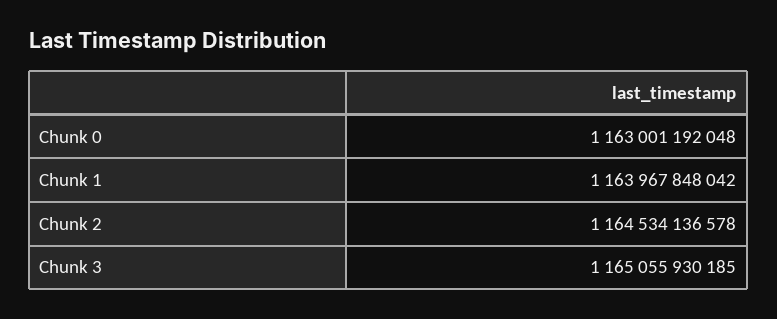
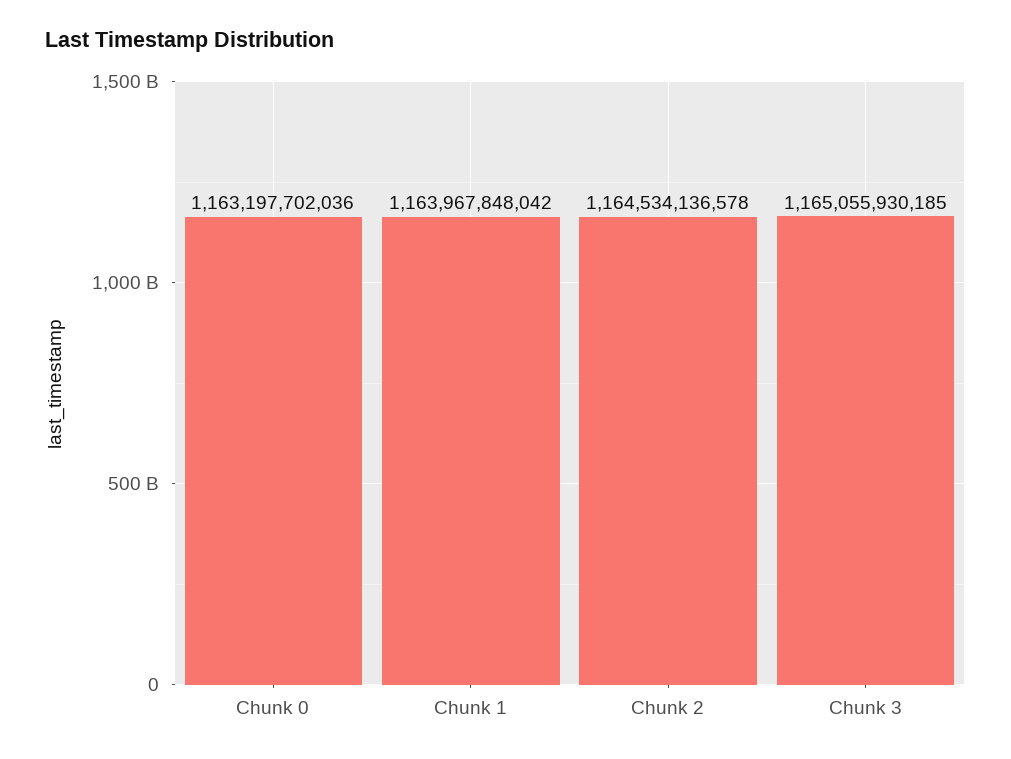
Chunk 0: 1163001192048 -> 1163197702036

